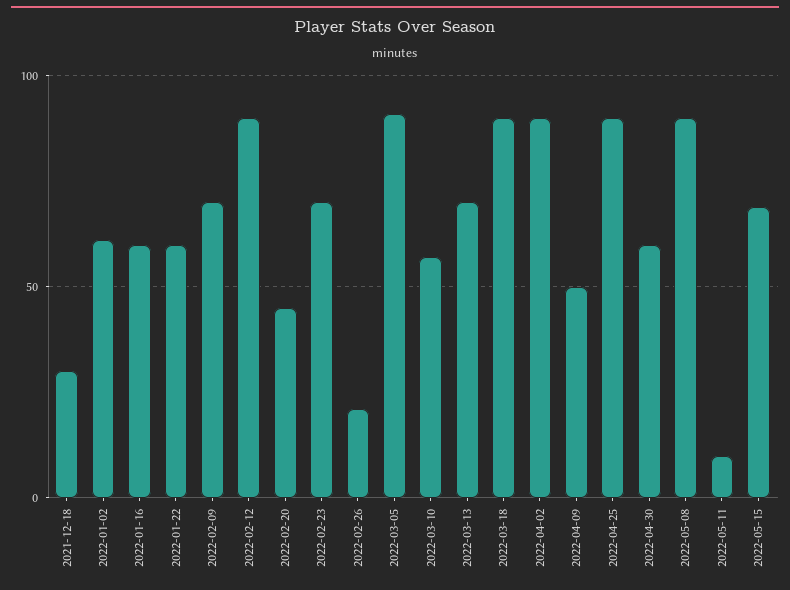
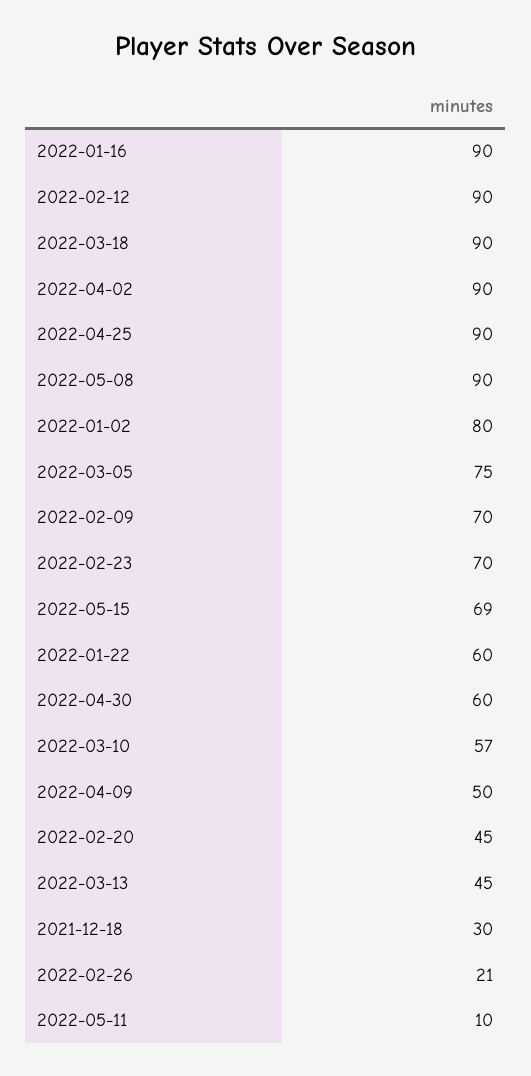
2022-01-02: 60 -> 80
2022-01-16: 60 -> 90
2022-03-05: 90 -> 75
2022-03-13: 70 -> 45

